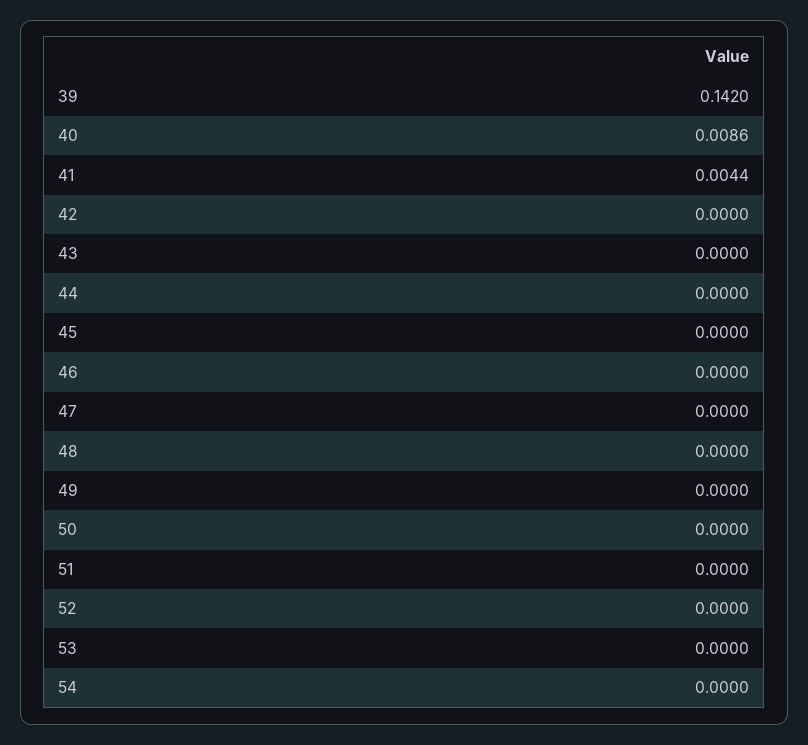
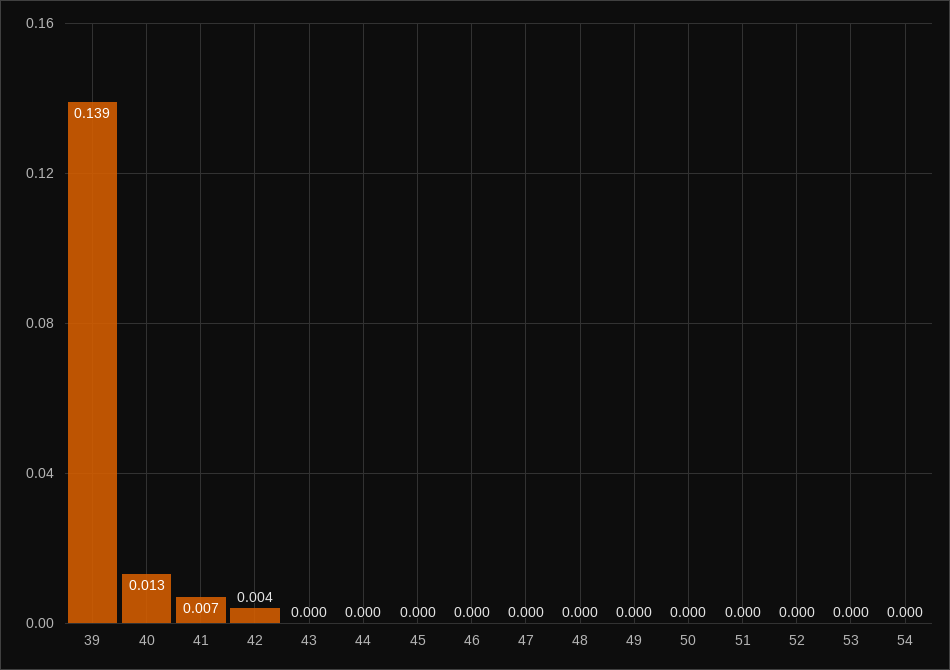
39: 0.142 -> 0.139
40: 0.0086 -> 0.013
41: 0.0044 -> 0.007
42: 0 -> 0.004

